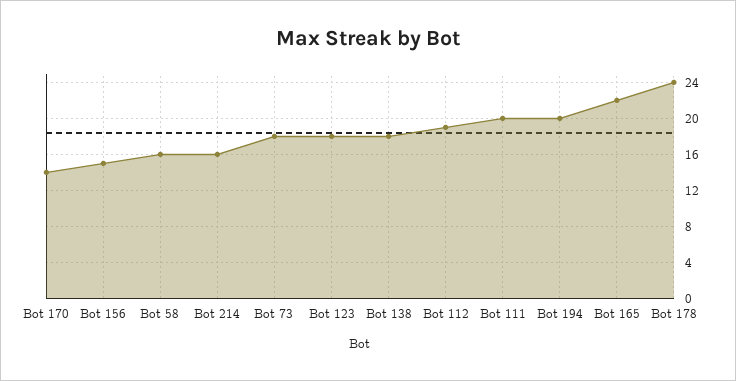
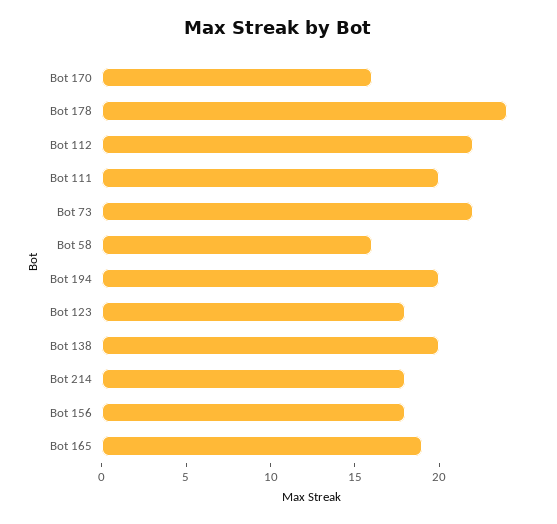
Bot 170: 14 -> 16
Bot 156: 15 -> 18
Bot 214: 16 -> 18
Bot 73: 18 -> 22
Bot 138: 18 -> 20
Bot 112: 19 -> 22
Bot 165: 22 -> 19

